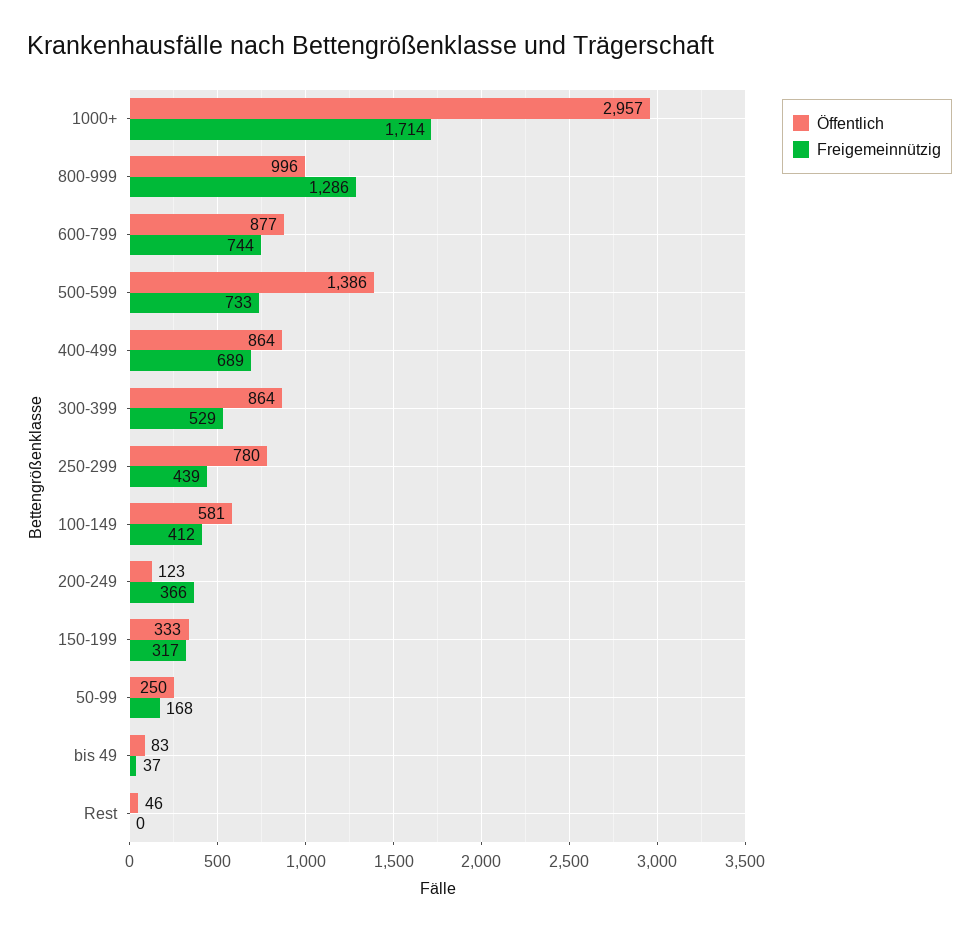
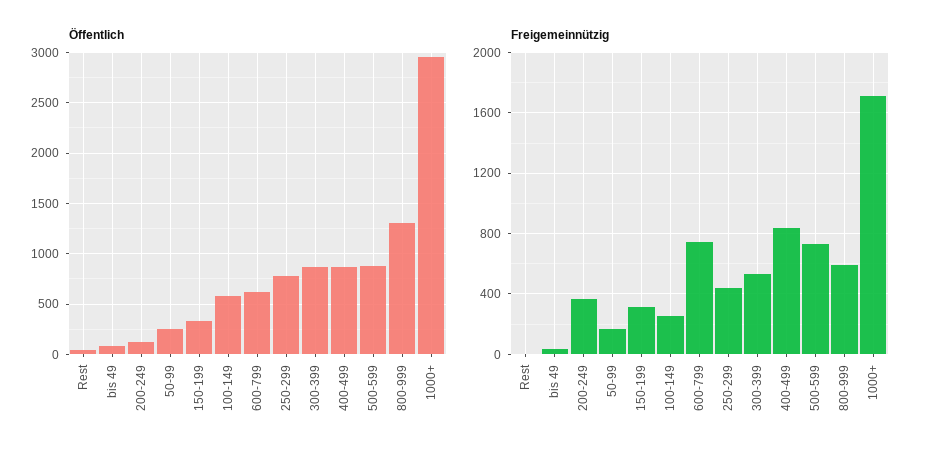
Öffentlich, 800-999: 996 -> 1300
Freigemeinnützig, 800-999: 1286 -> 600
Öffentlich, 600-799: 877 -> 600
Öffentlich, 500-599: 1386 -> 900
Freigemeinnützig, 400-499: 689 -> 850
Freigemeinnützig, 100-149: 412 -> 250

